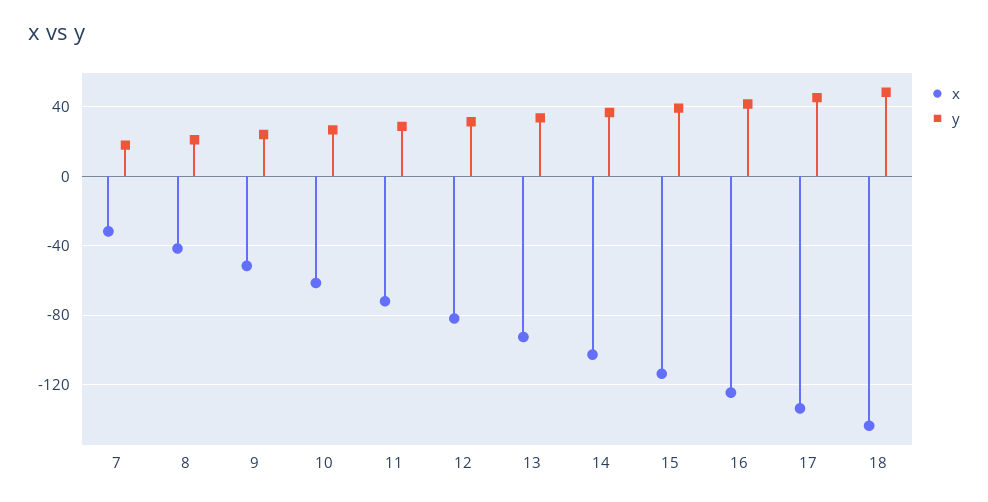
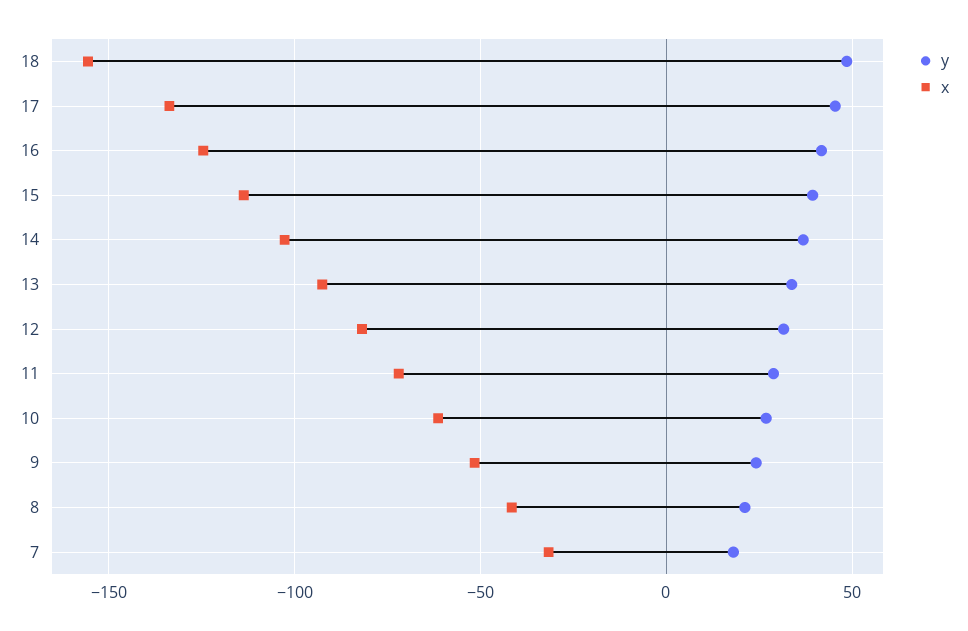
x, 18: -145 -> -155

